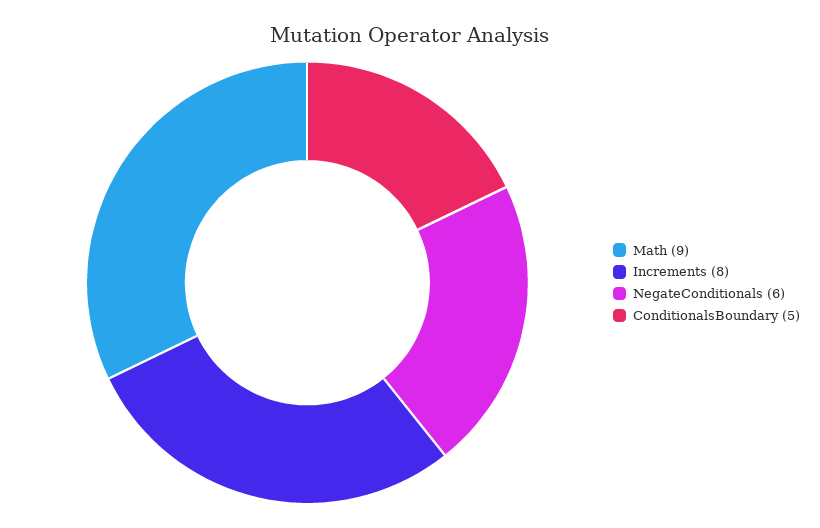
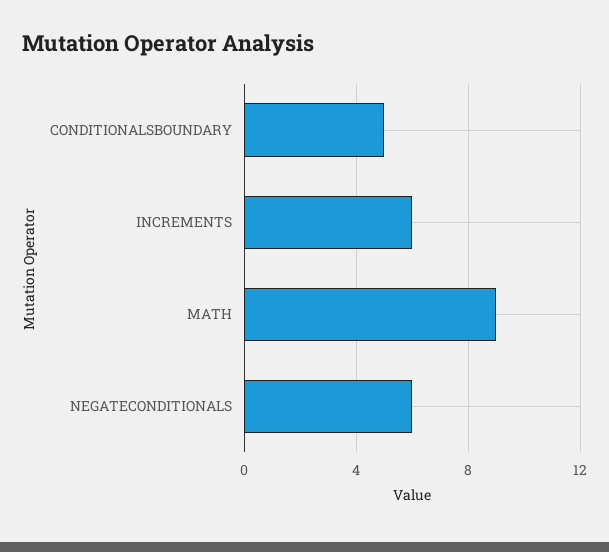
Increments: 8 -> 6

